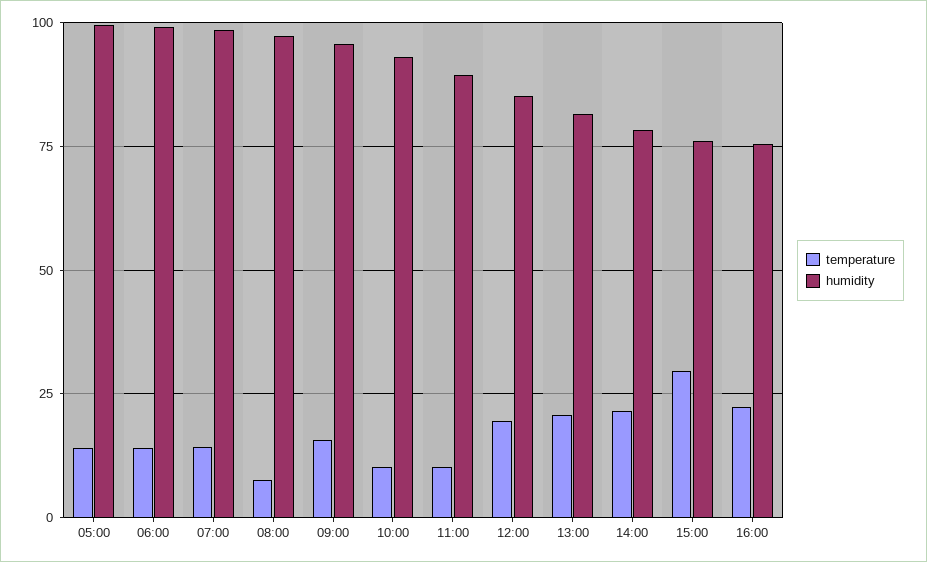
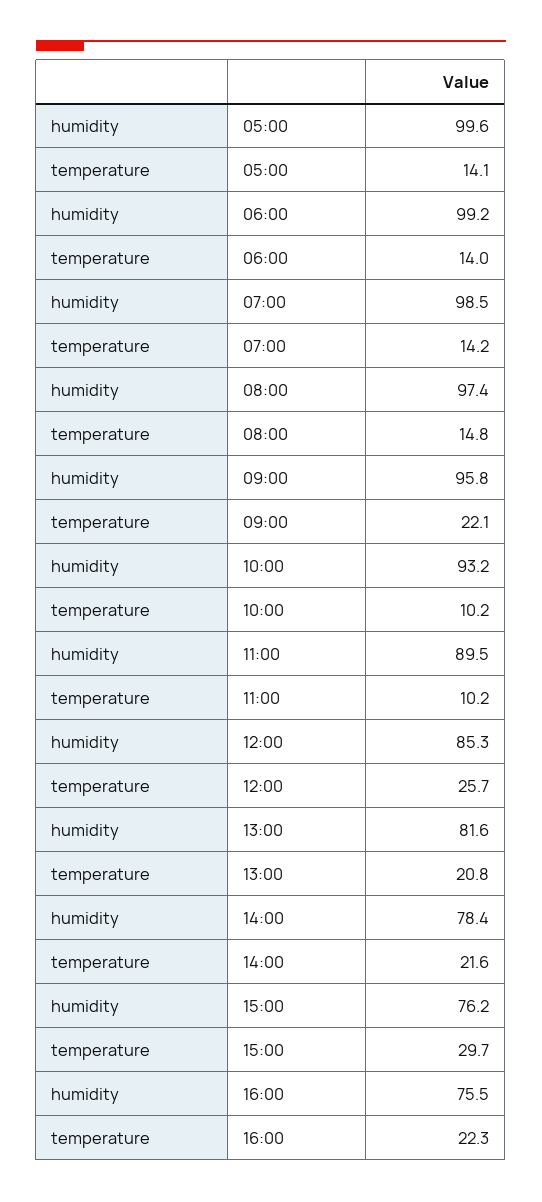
temperature, 08:00: 7.5 -> 14.8
temperature, 09:00: 15 -> 22.1
temperature, 12:00: 20 -> 25.7

